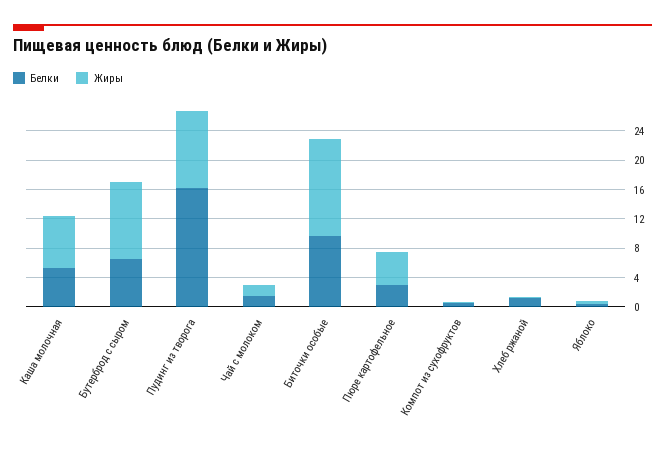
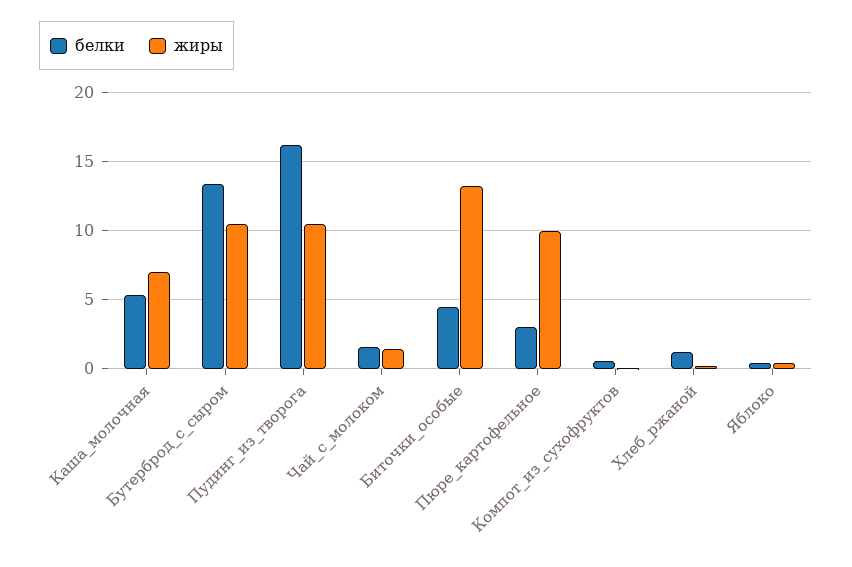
Белки, Бутерброд с сыром: 6 -> 13.5
Белки, Биточки особые: 10 -> 4.5
Жиры, Пюре картофельное: 4 -> 10

